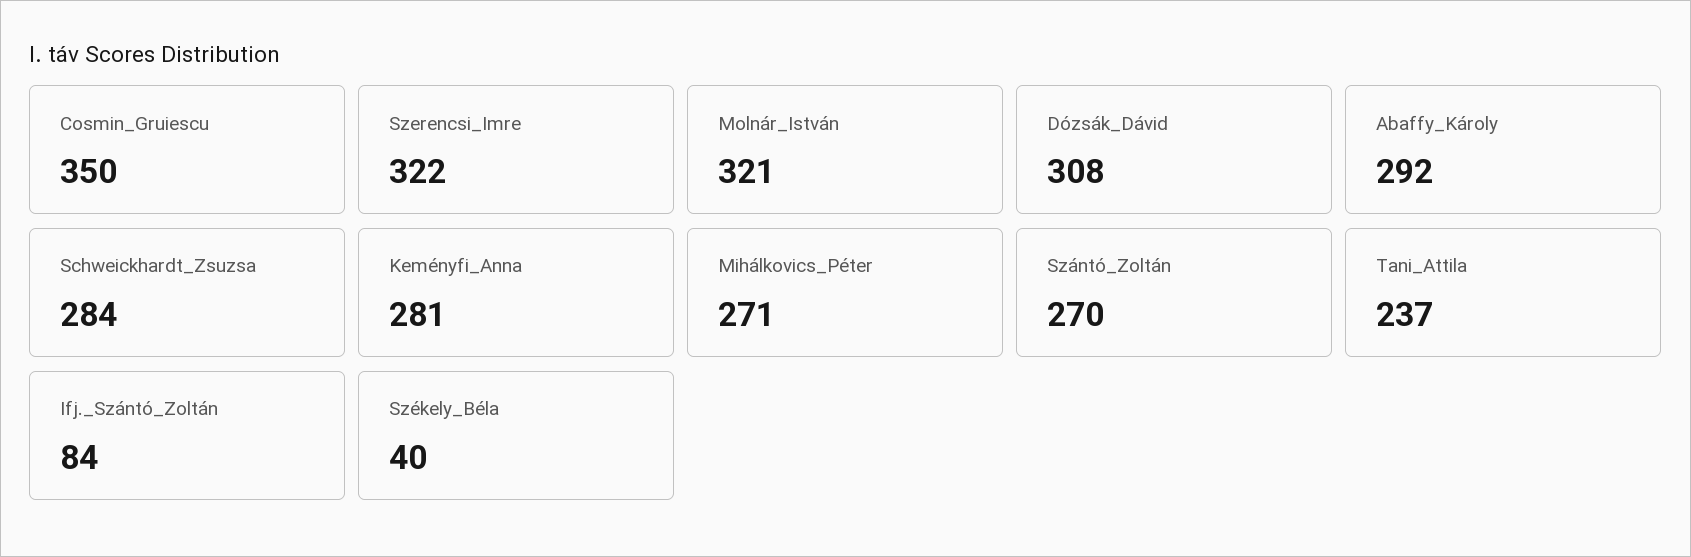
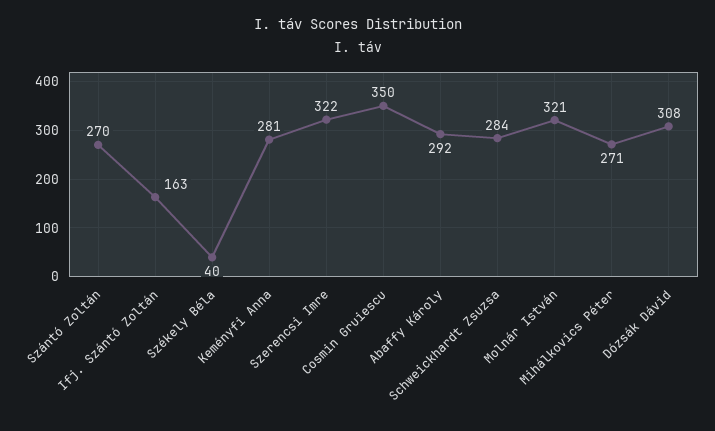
Tani_Attila: 237 -> none
Ifj._Szántó_Zoltán: 84 -> 163

